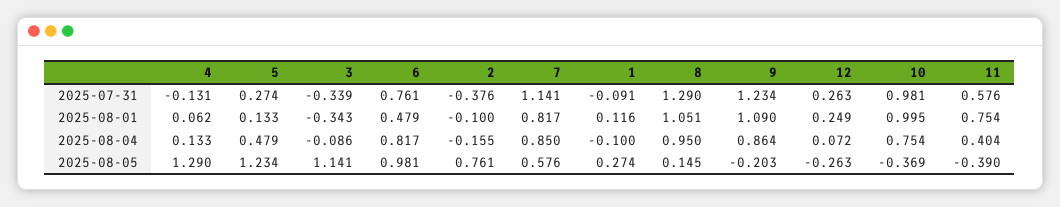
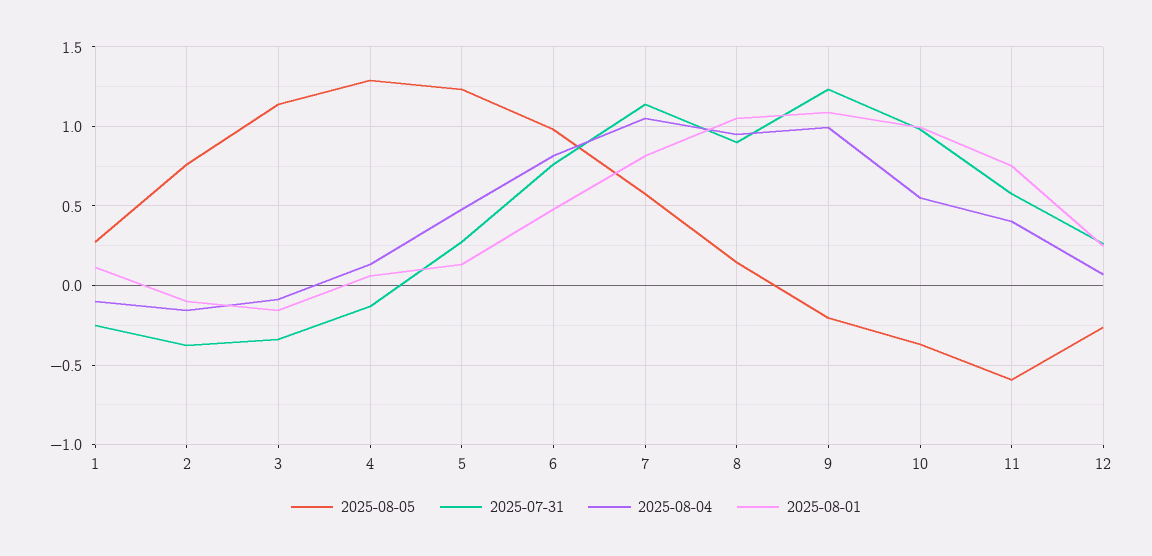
2025-07-31, 1: -0.091 -> -0.25
2025-07-31, 8: 1.29 -> 0.9
2025-08-01, 3: -0.343 -> -0.15
2025-08-04, 7: 0.85 -> 1.05
2025-08-04, 9: 0.864 -> 1
2025-08-04, 10: 0.754 -> 0.55
2025-08-05, 11: -0.39 -> -0.6

